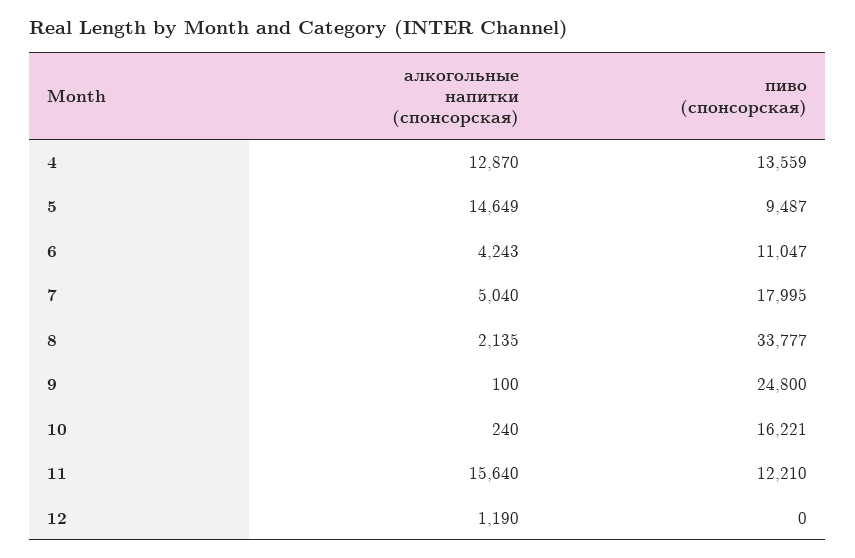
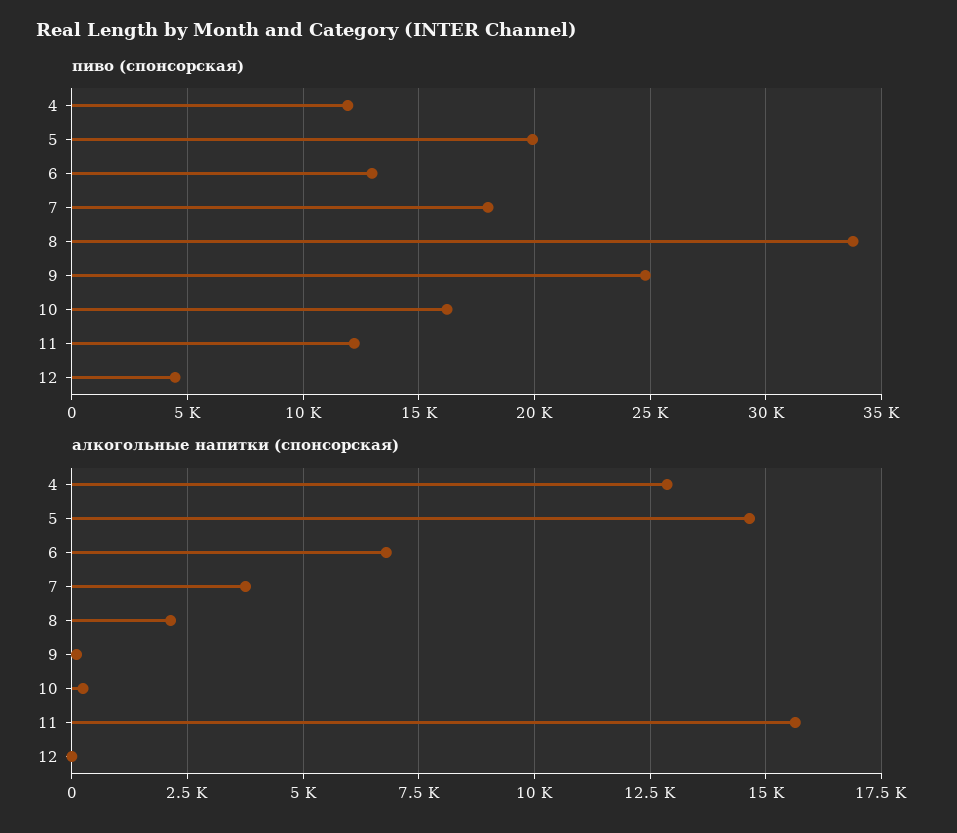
пиво (спонсорская), 4: 13559 -> 12000
пиво (спонсорская), 5: 9487 -> 20000
алкогольные напитки (спонсорская), 6: 4243 -> 6750
пиво (спонсорская), 6: 11047 -> 13000
алкогольные напитки (спонсорская), 7: 5040 -> 3750
алкогольные напитки (спонсорская), 12: 1190 -> 0
пиво (спонсорская), 12: 0 -> 4500

